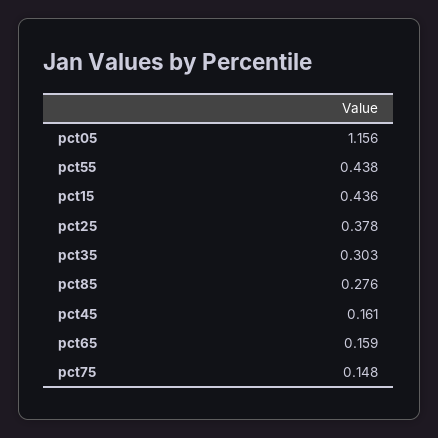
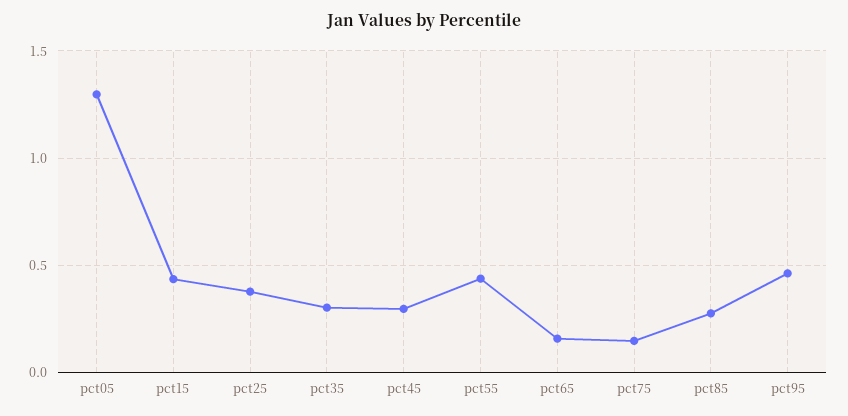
pct05: 1.156 -> 1.3
pct45: 0.161 -> 0.3
pct95: none -> 0.45

